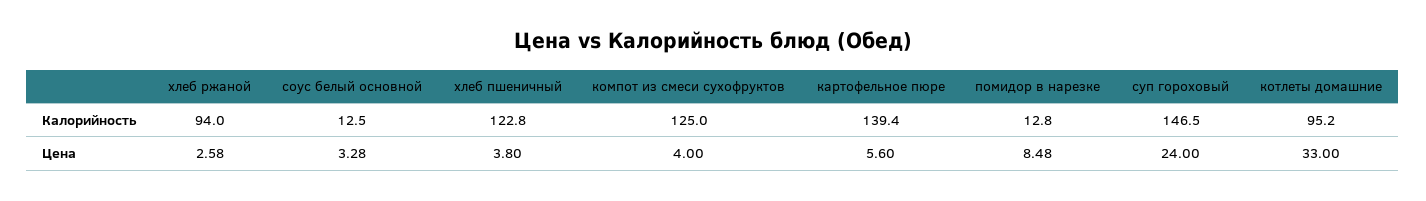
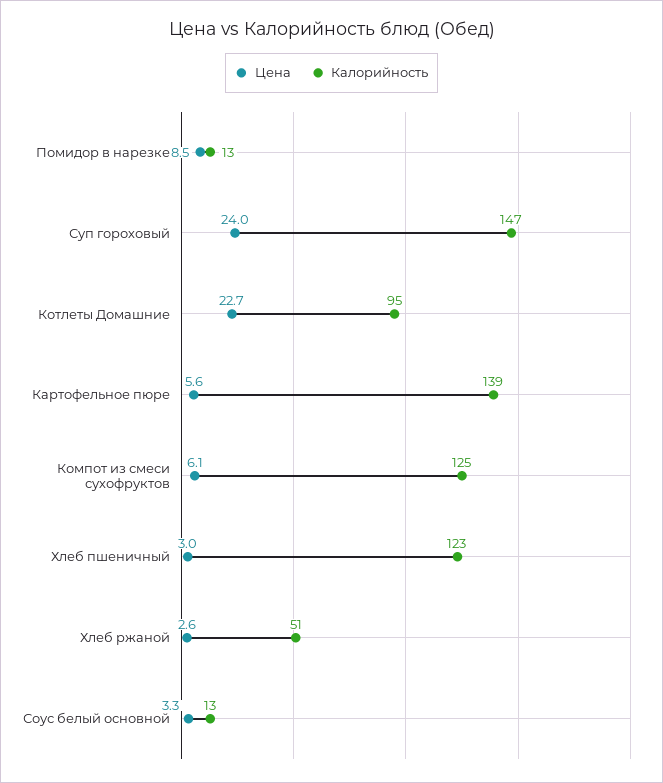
Калорийность, хлеб ржаной: 94 -> 51
Цена, хлеб пшеничный: 3.8 -> 3
Цена, компот из смеси сухофруктов: 4 -> 6.1
Цена, котлеты домашние: 33 -> 22.7

